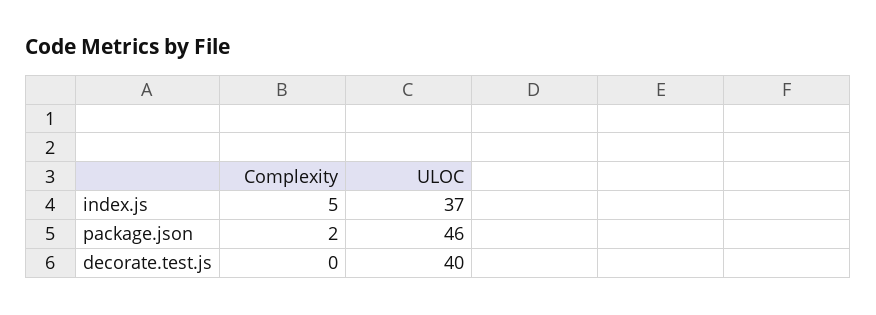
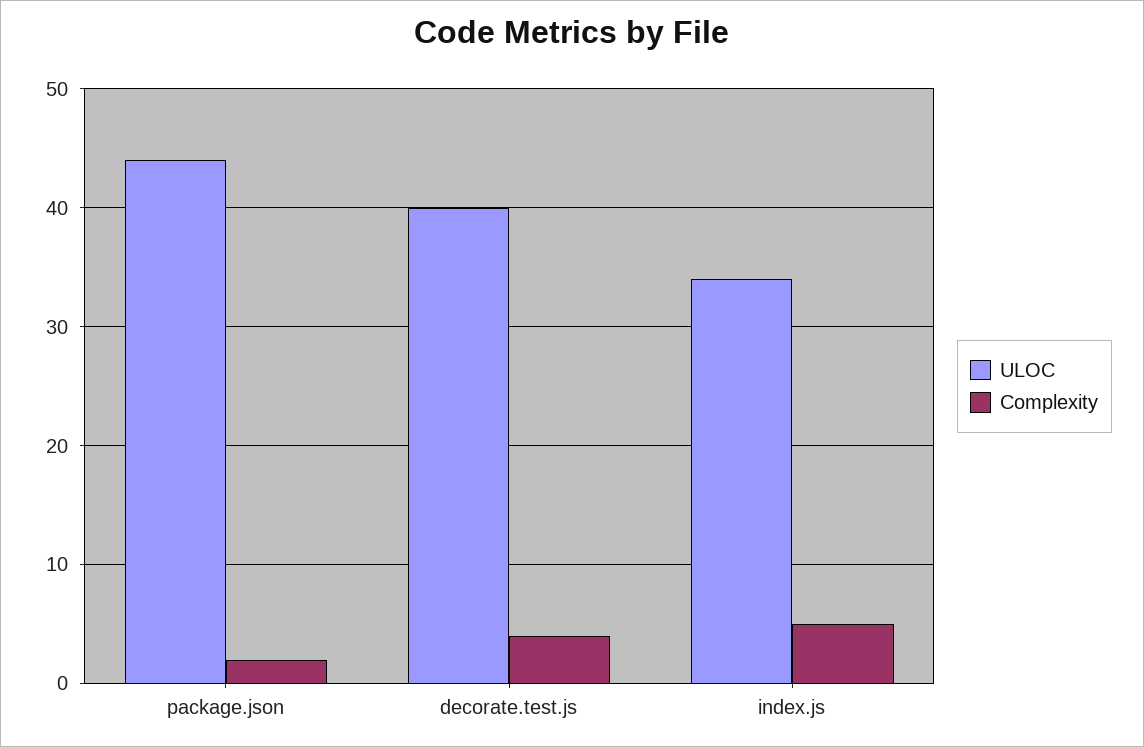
ULOC, index.js: 37 -> 34
ULOC, package.json: 46 -> 44
Complexity, decorate.test.js: 0 -> 4

